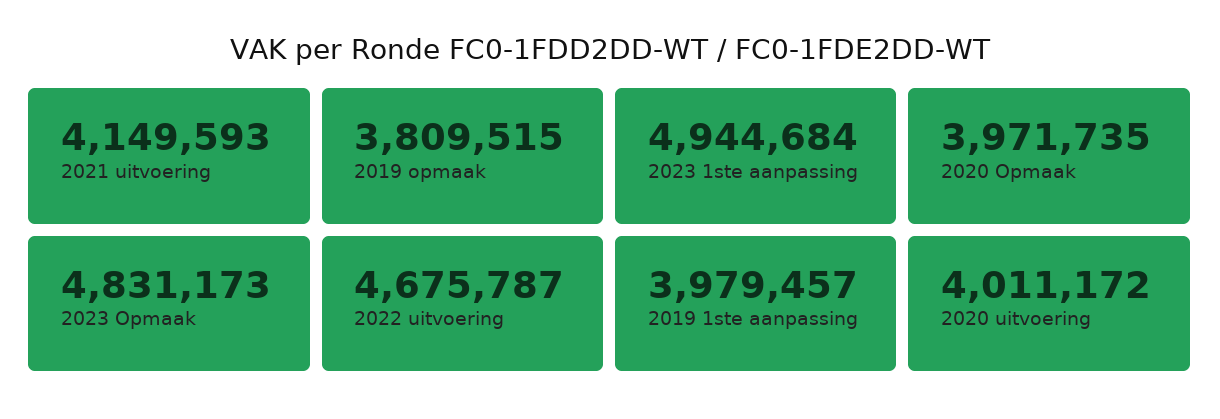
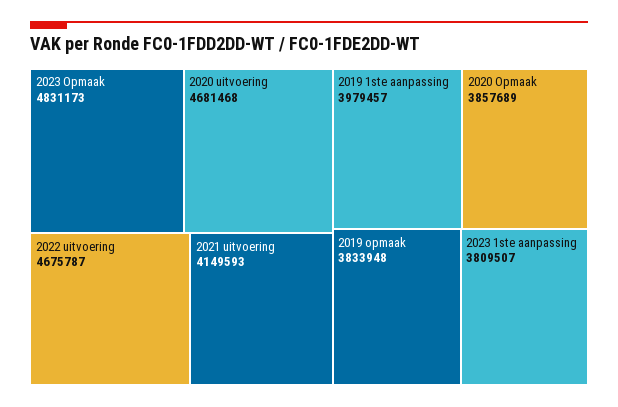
2019 opmaak: 3809515 -> 3833948
2023 1ste aanpassing: 4944684 -> 3809507
2020 Opmaak: 3971735 -> 3857689
2020 uitvoering: 4011172 -> 4681468

